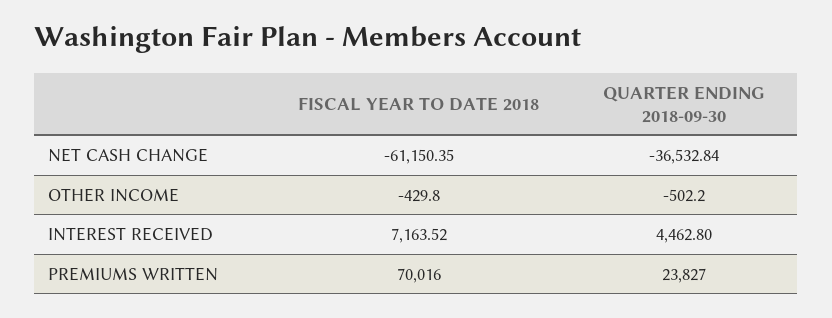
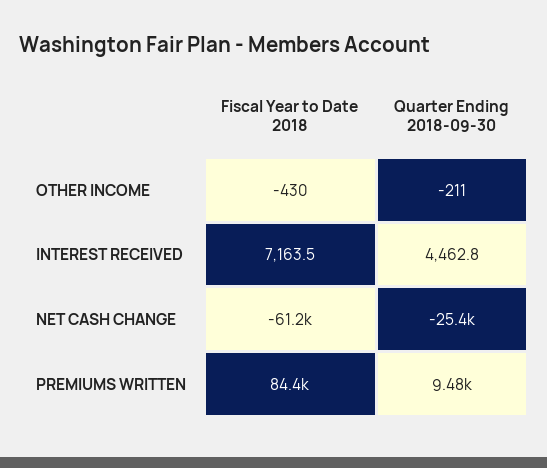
QUARTER ENDING 2018-09-30, NET CASH CHANGE: -36532.84 -> -25400
QUARTER ENDING 2018-09-30, OTHER INCOME: -502.2 -> -211
FISCAL YEAR TO DATE 2018, PREMIUMS WRITTEN: 70016 -> 84400
QUARTER ENDING 2018-09-30, PREMIUMS WRITTEN: 23827 -> 9480

